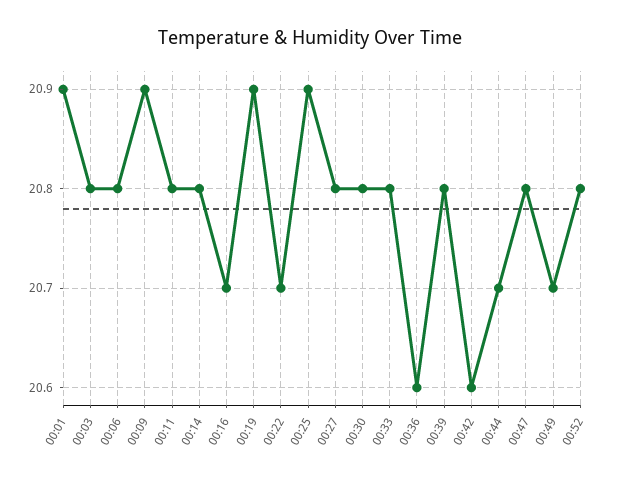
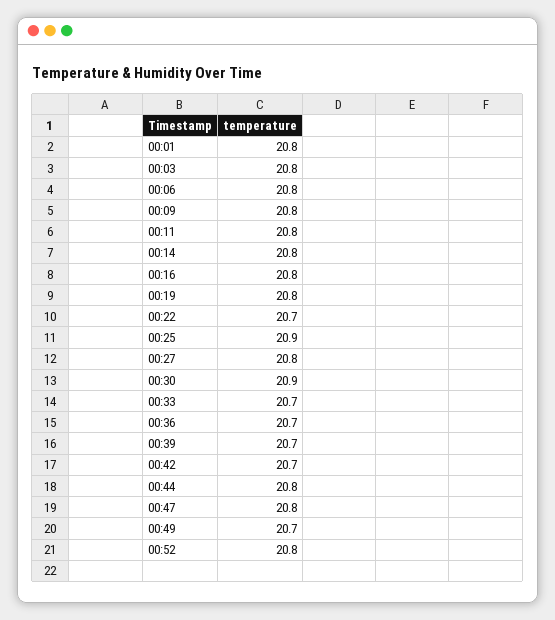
00:01: 20.9 -> 20.8
00:09: 20.9 -> 20.8
00:16: 20.7 -> 20.8
00:19: 20.9 -> 20.8
00:30: 20.8 -> 20.9
00:33: 20.8 -> 20.7
00:36: 20.6 -> 20.7
00:39: 20.8 -> 20.7
00:42: 20.6 -> 20.7
00:44: 20.7 -> 20.8

